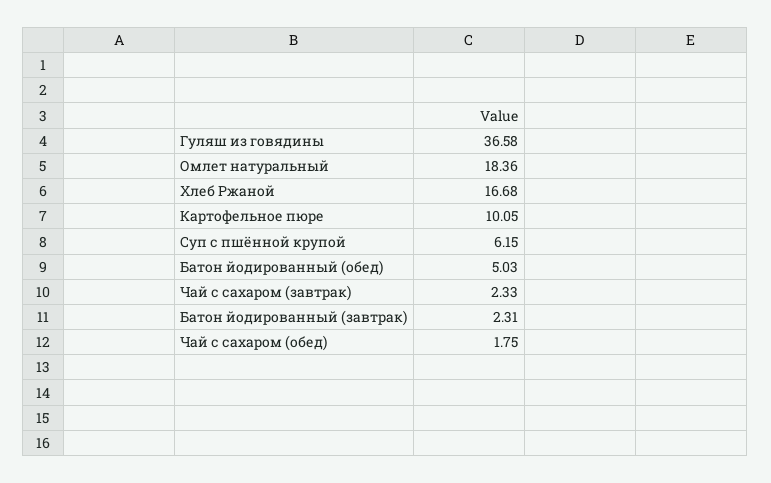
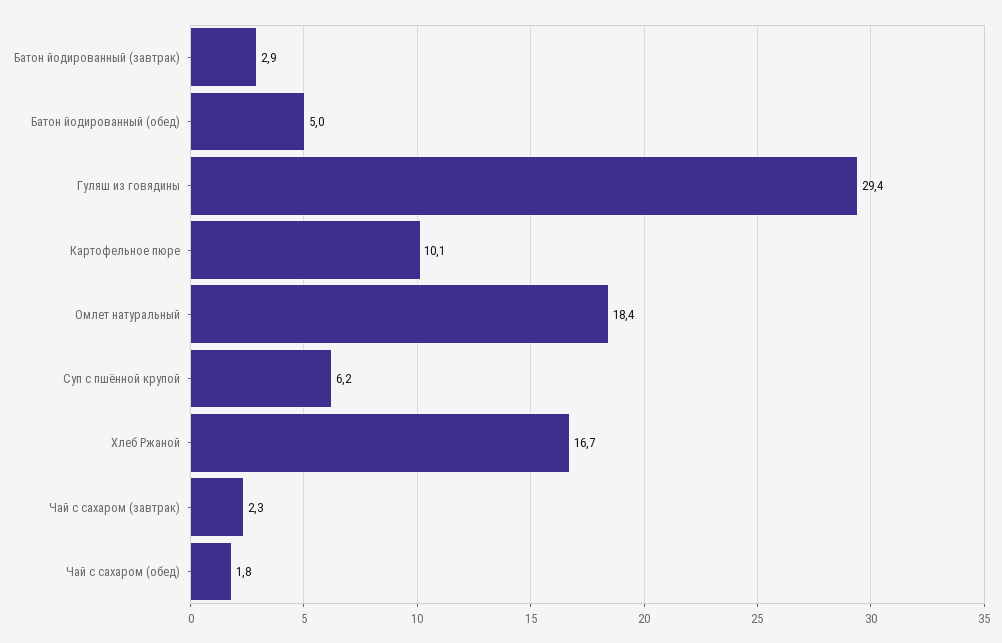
Гуляш из говядины: 36.58 -> 29.4
Батон йодированный (завтрак): 2.31 -> 2.9

